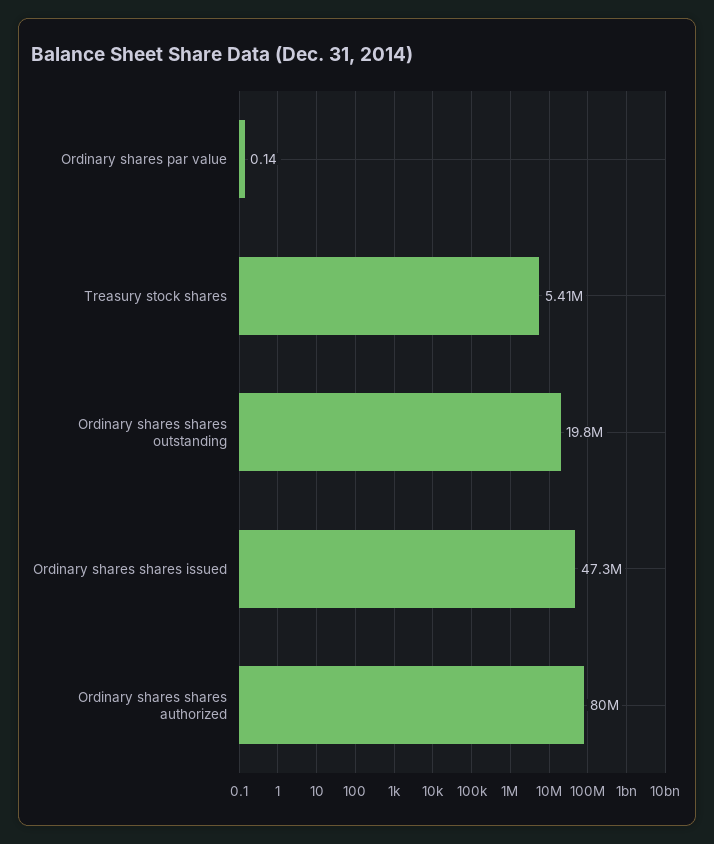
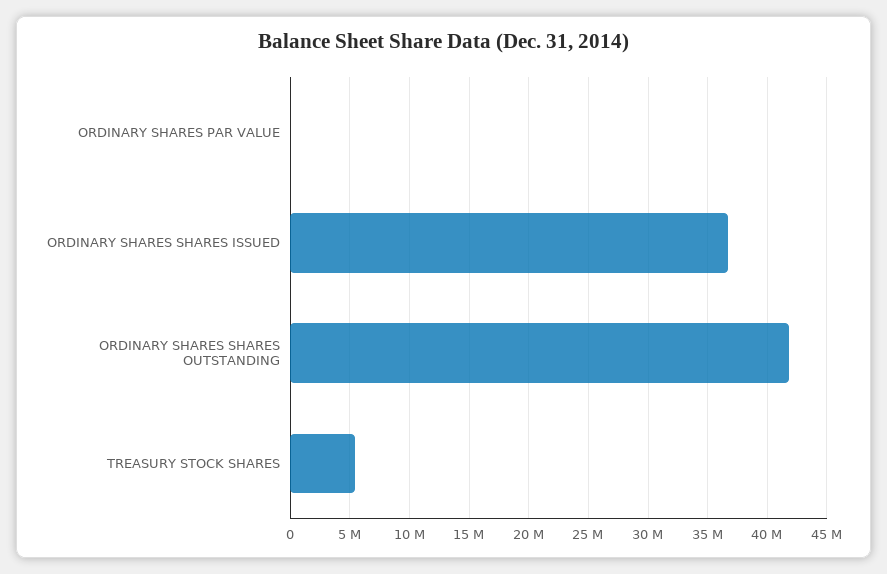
Ordinary shares shares outstanding: 19800000 -> 42000000
Ordinary shares shares issued: 47300000 -> 37000000
Ordinary shares shares authorized: 80000000 -> none

